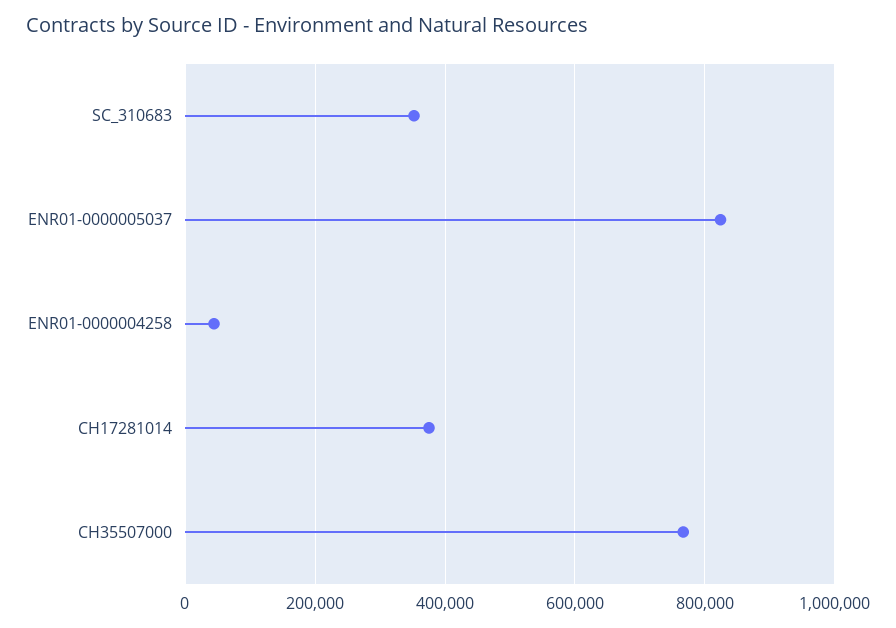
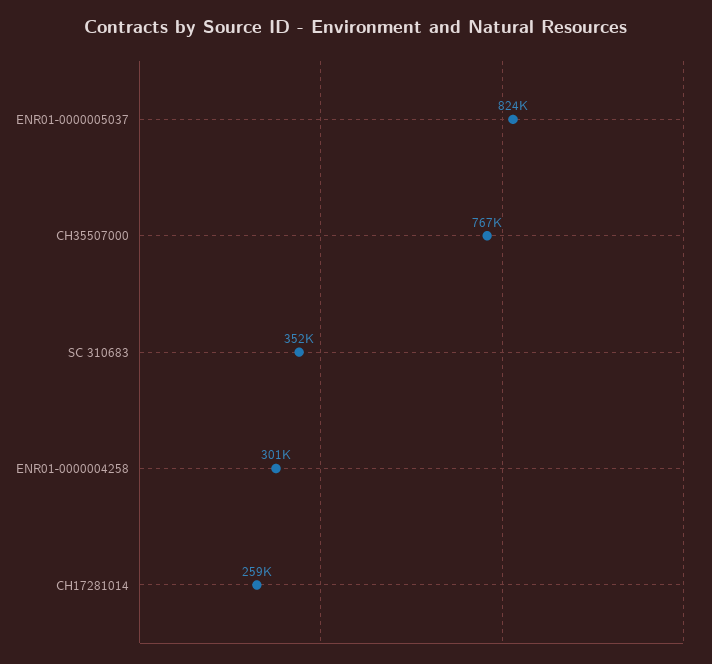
ENR01-0000004258: 40000 -> 301000
CH17281014: 380000 -> 259000

